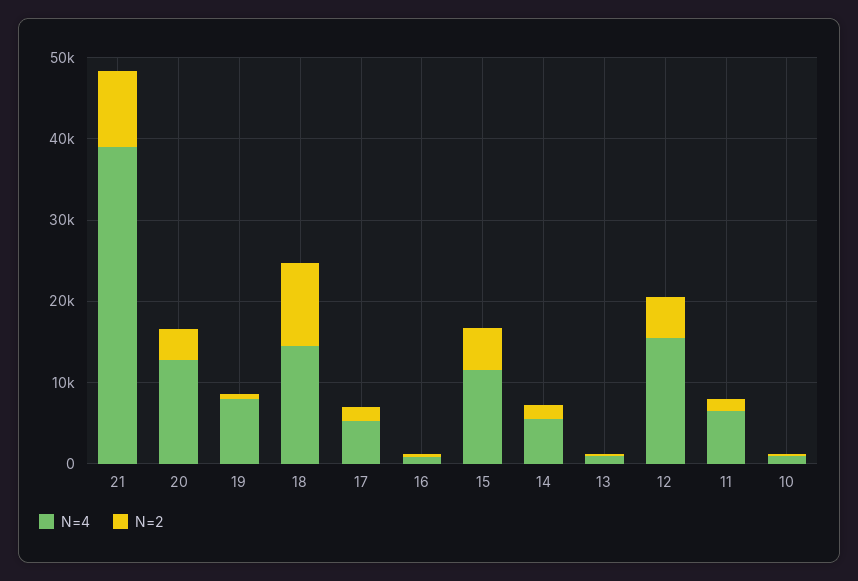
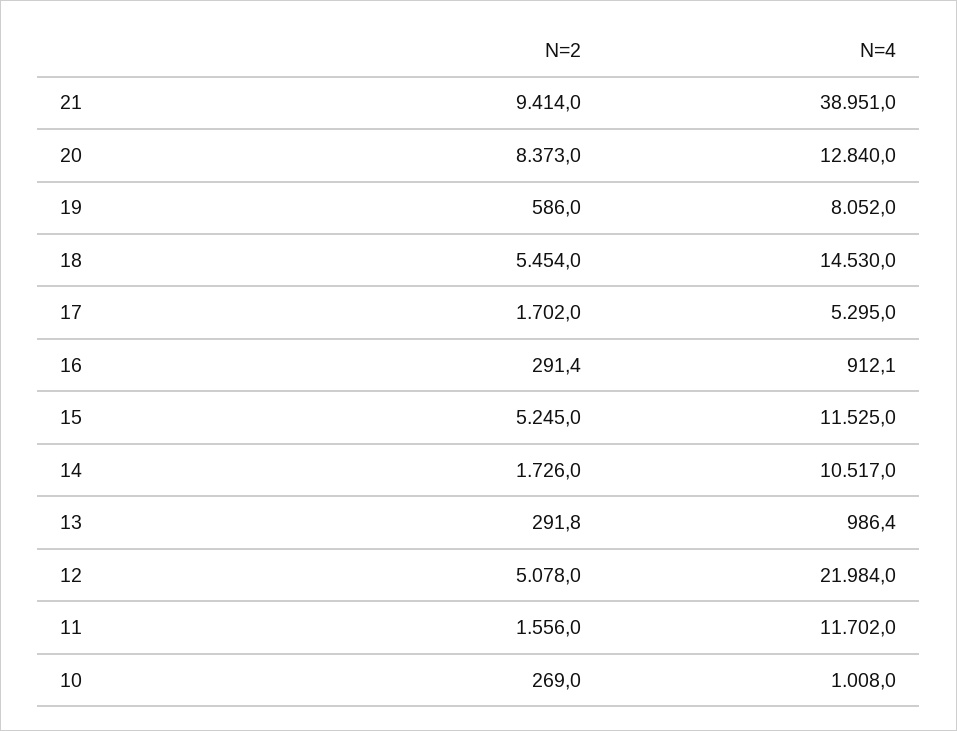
N=2, 20: 4000 -> 8373
N=2, 18: 10000 -> 5454
N=4, 14: 6000 -> 10517
N=4, 12: 16000 -> 21984
N=4, 11: 6000 -> 11702

